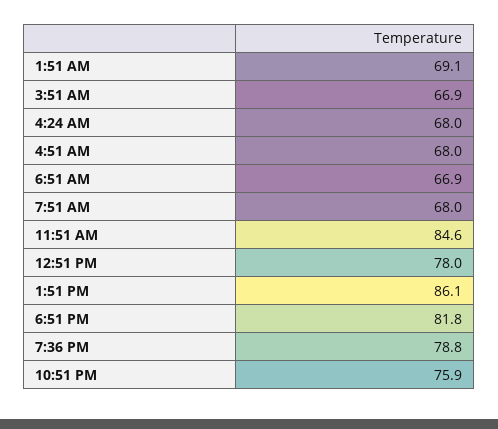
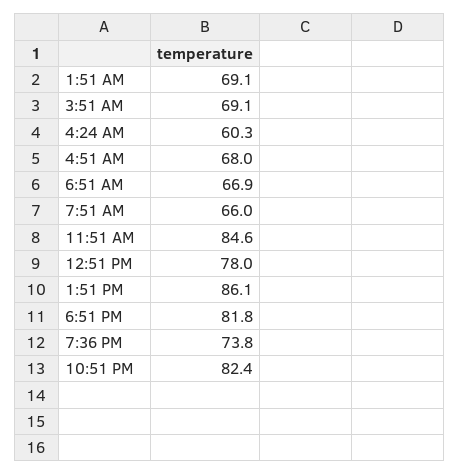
3:51 AM: 66.9 -> 69.1
4:24 AM: 68 -> 60.3
7:51 AM: 68 -> 66
7:36 PM: 78.8 -> 73.8
10:51 PM: 75.9 -> 82.4

